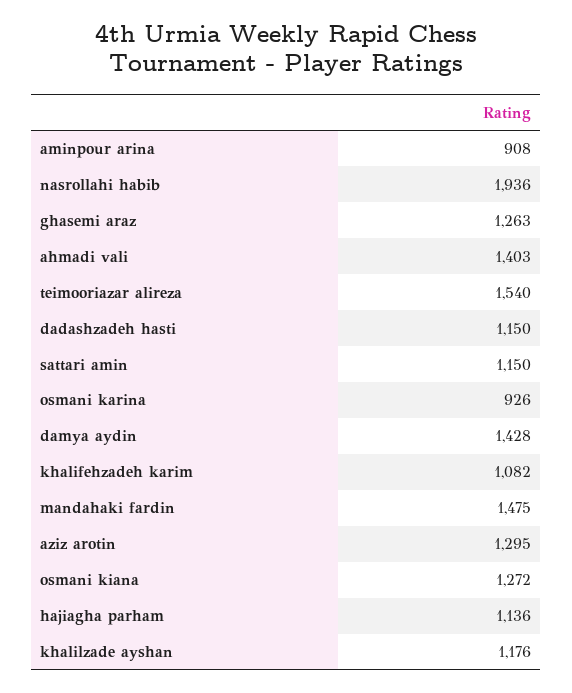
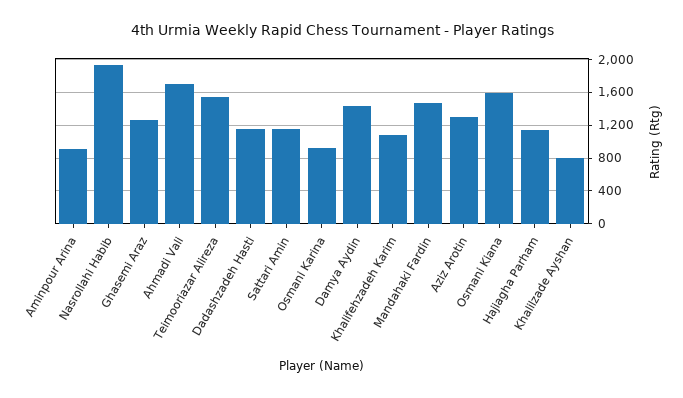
ahmadi vali: 1403 -> 1700
osmani kiana: 1272 -> 1600
khalilzade ayshan: 1176 -> 800

